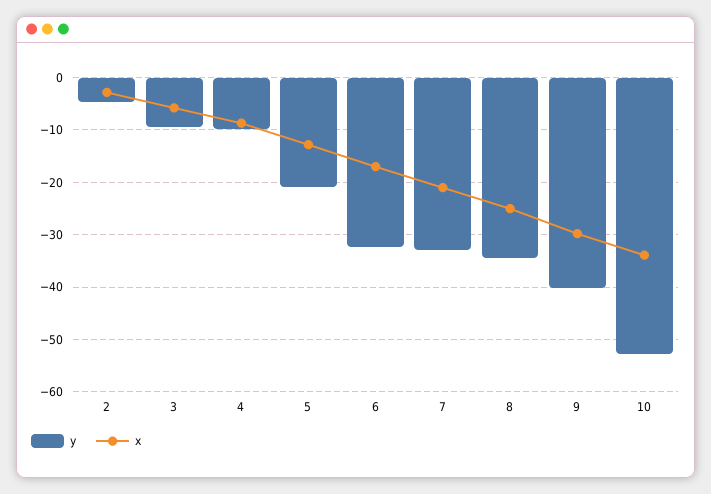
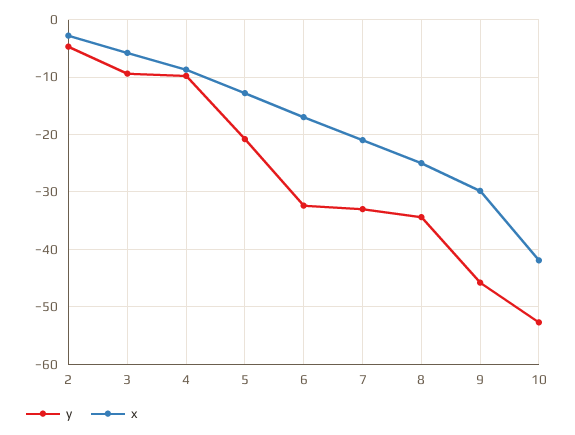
y, 9: -40 -> -46
x, 10: -34 -> -42

